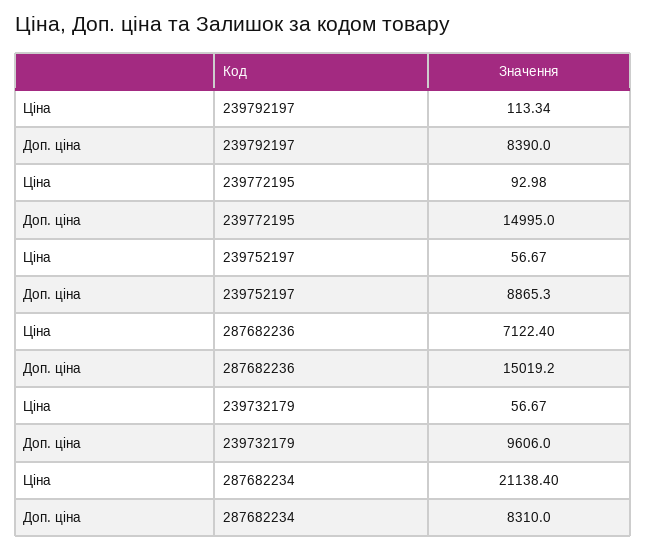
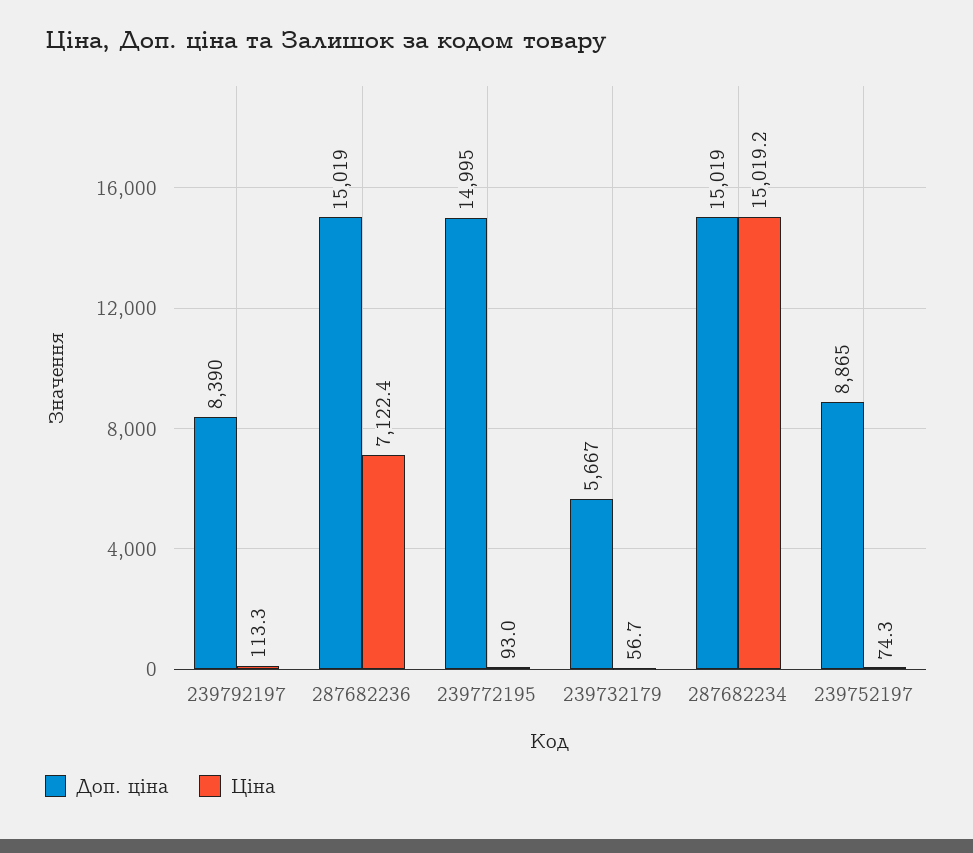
Ціна, 239752197: 56.67 -> 74.3
Доп. ціна, 239732179: 9606 -> 5667
Ціна, 287682234: 21138.4 -> 15019.2
Доп. ціна, 287682234: 8310 -> 15019

